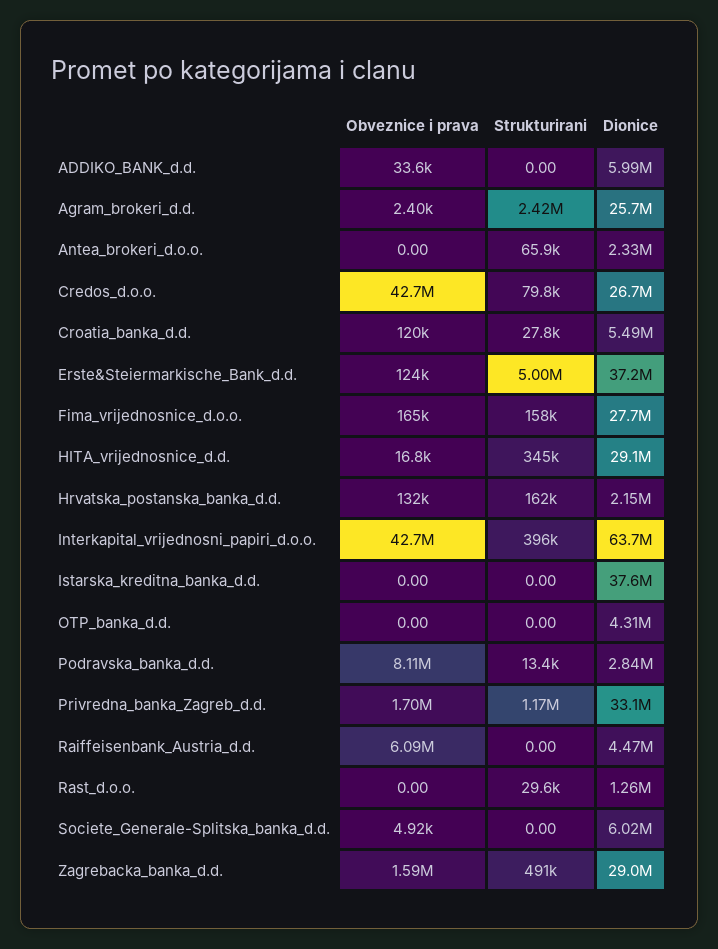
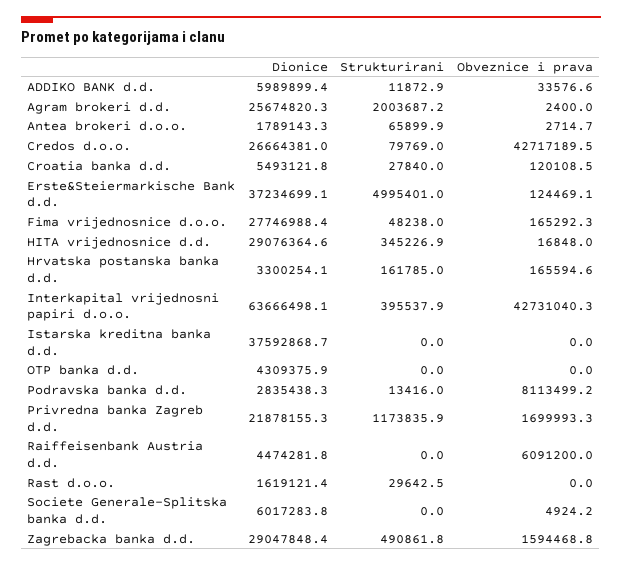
Strukturirani, ADDIKO_BANK_d.d.: 0 -> 11872.9
Strukturirani, Agram_brokeri_d.d.: 2420000 -> 2003687.2
Obveznice i prava, Antea_brokeri_d.o.o.: 0 -> 2714.7
Dionice, Antea_brokeri_d.o.o.: 2330000 -> 1789143.3
Strukturirani, Fima_vrijednosnice_d.o.o.: 158000 -> 48238
Obveznice i prava, Hrvatska_postanska_banka_d.d.: 132000 -> 165594.6
Dionice, Hrvatska_postanska_banka_d.d.: 2150000 -> 3300254.1
Dionice, Privredna_banka_Zagreb_d.d.: 33100000 -> 21878155.3
Dionice, Rast_d.o.o.: 1260000 -> 1619121.4

